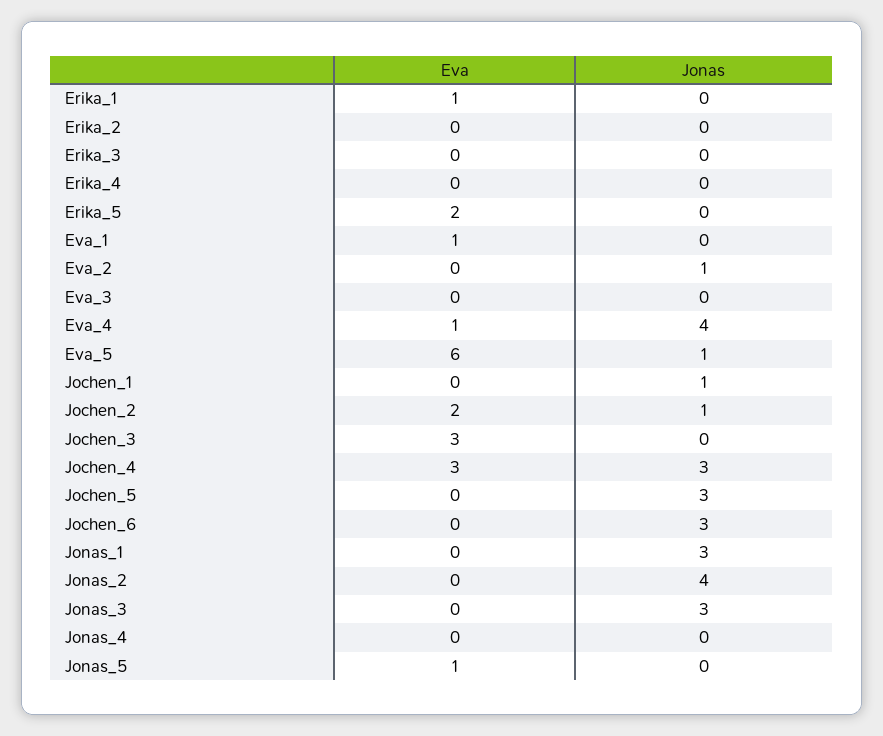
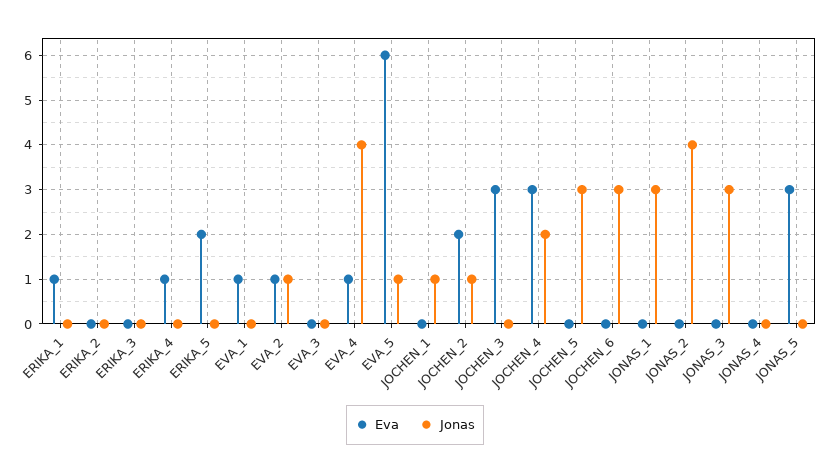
Eva, Erika_4: 0 -> 1
Eva, Eva_2: 0 -> 1
Jonas, Jochen_4: 3 -> 2
Eva, Jonas_5: 1 -> 3

